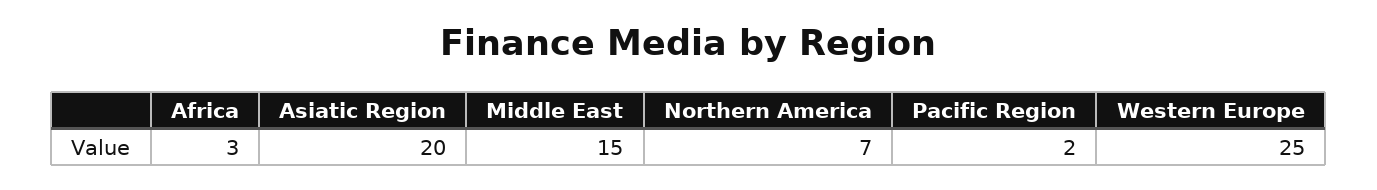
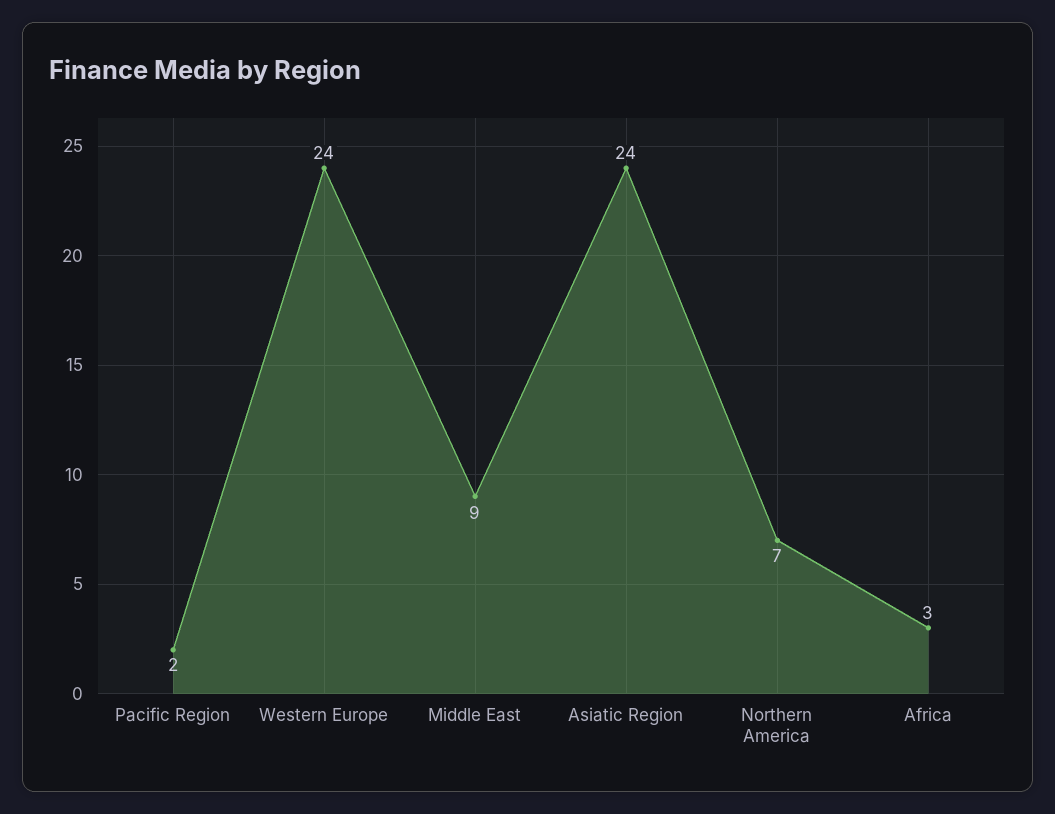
Asiatic Region: 20 -> 24
Middle East: 15 -> 9
Western Europe: 25 -> 24

